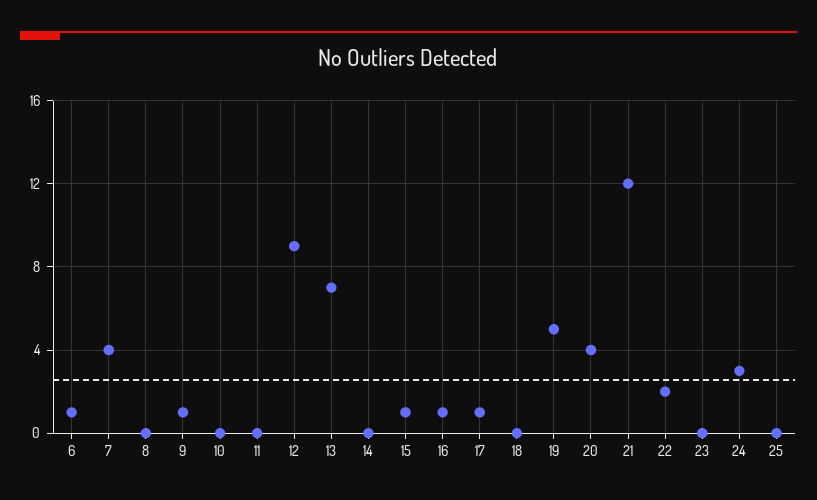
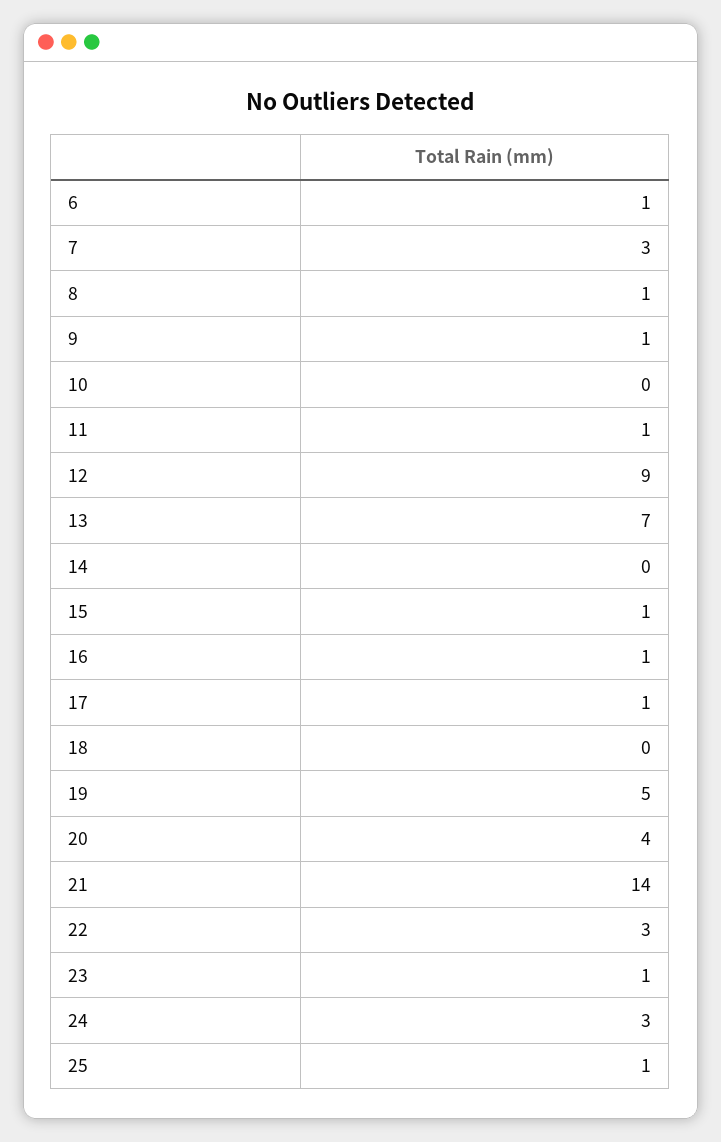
7: 4 -> 3
8: 0 -> 1
11: 0 -> 1
21: 12 -> 14
22: 2 -> 3
23: 0 -> 1
25: 0 -> 1

